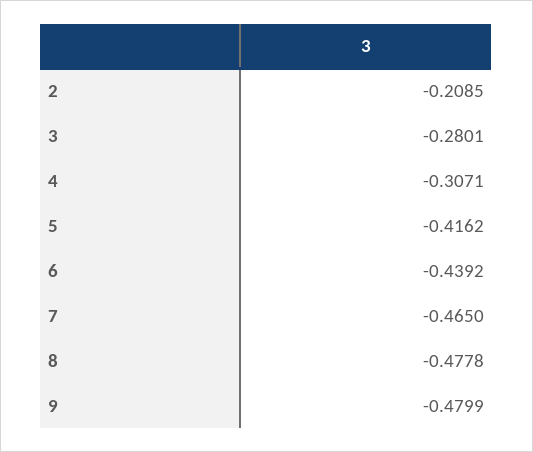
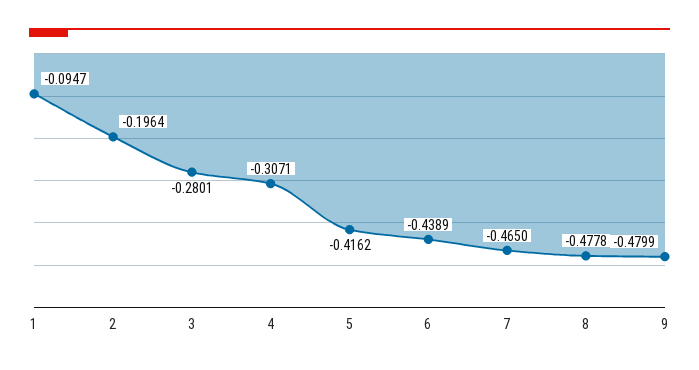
2: -0.2085 -> -0.1964
6: -0.4392 -> -0.4389
1: none -> -0.0947

